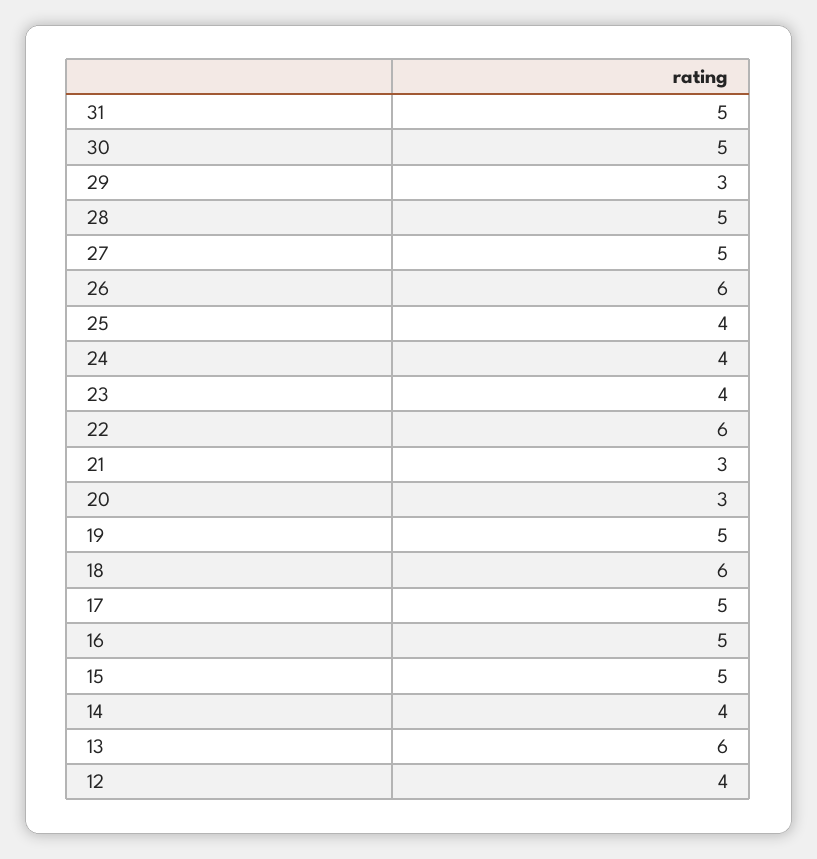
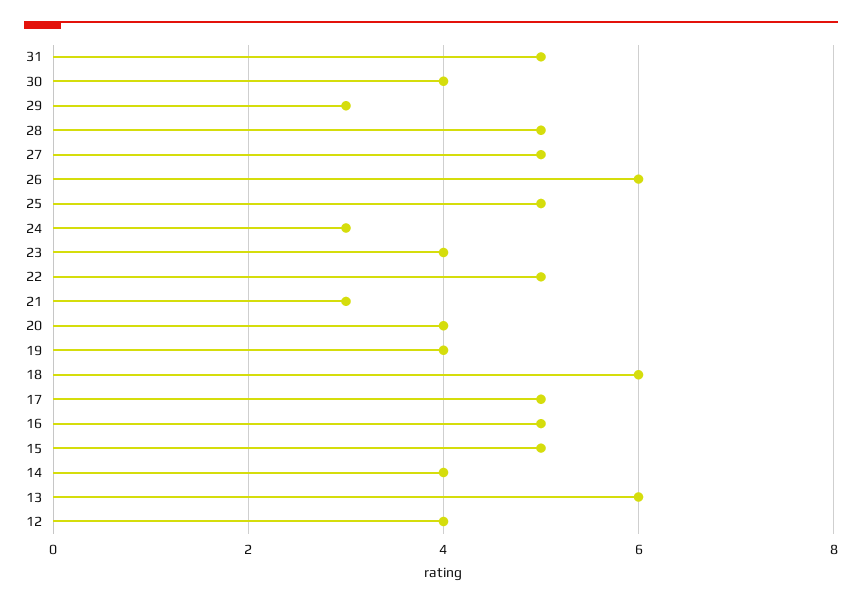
30: 5 -> 4
25: 4 -> 5
24: 4 -> 3
22: 6 -> 5
20: 3 -> 4
19: 5 -> 4

